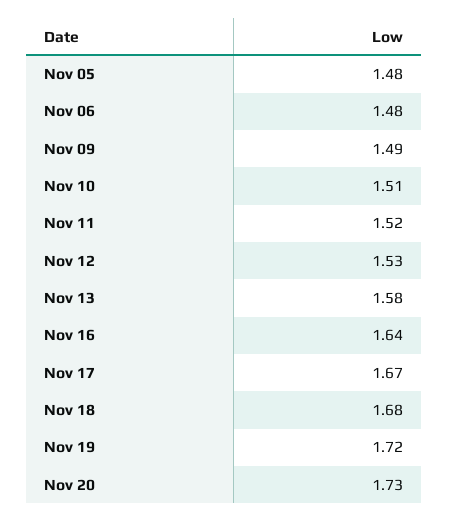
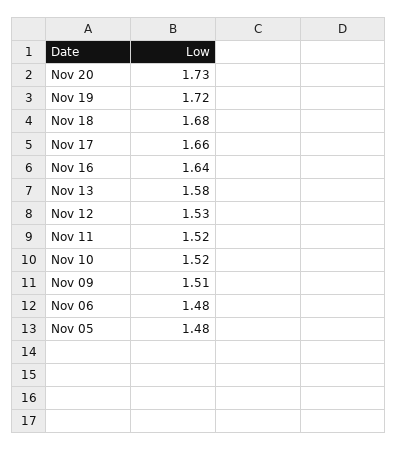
Nov 09: 1.49 -> 1.51
Nov 10: 1.51 -> 1.52
Nov 17: 1.67 -> 1.66

